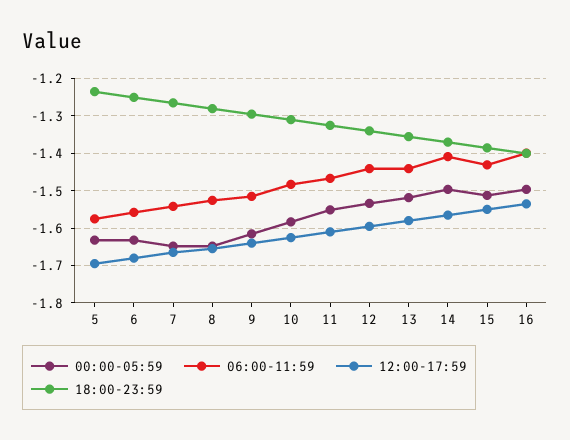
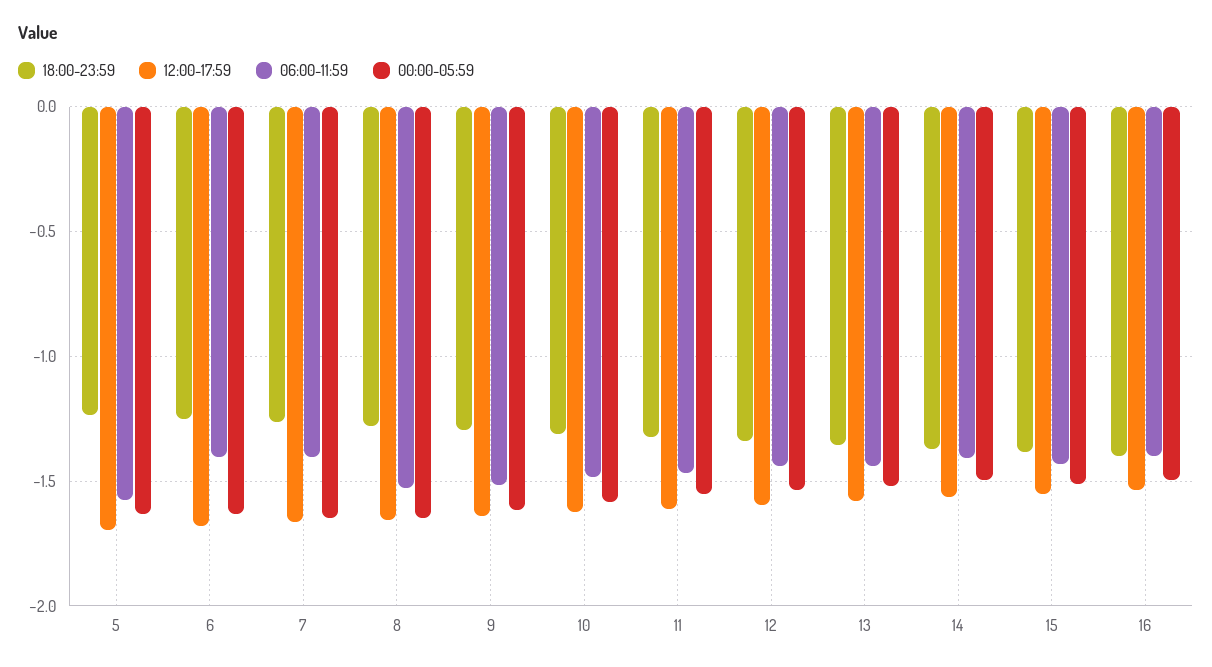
06:00-11:59, 6: -1.56 -> -1.4
06:00-11:59, 7: -1.54 -> -1.4

